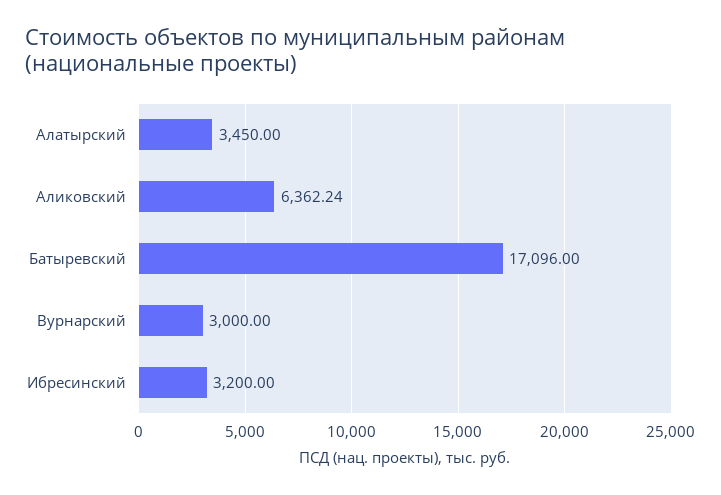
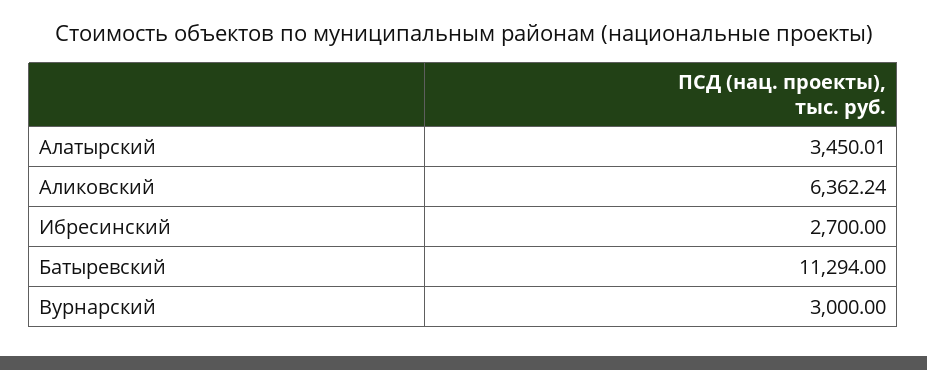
Алатырский: 3450 -> 3450.01
Батыревский: 17096 -> 11294
Ибресинский: 3200 -> 2700

